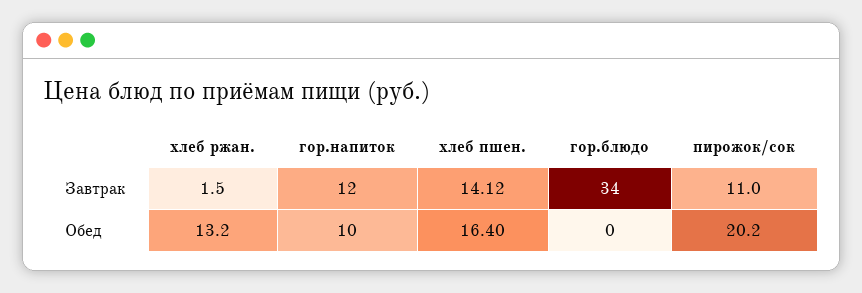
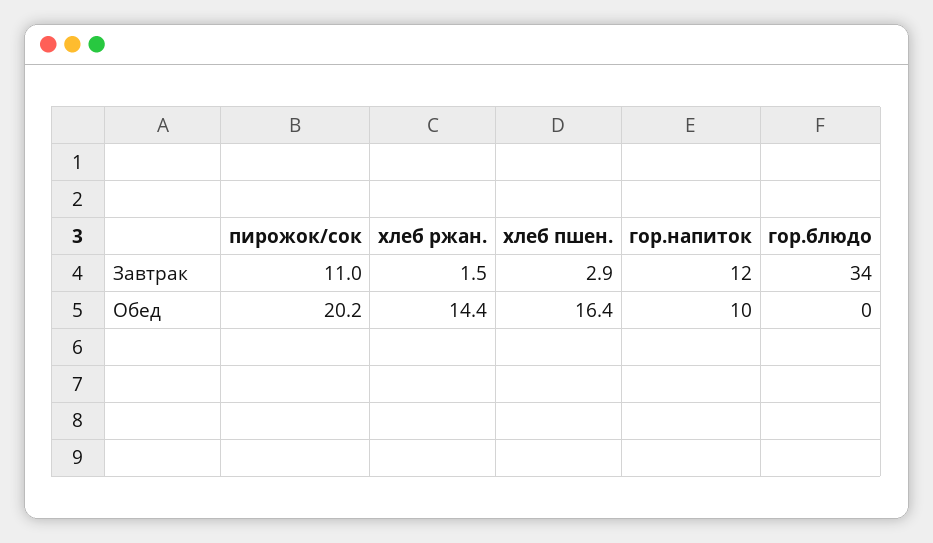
хлеб пшен., Завтрак: 14.12 -> 2.9
хлеб ржан., Обед: 13.2 -> 14.4

